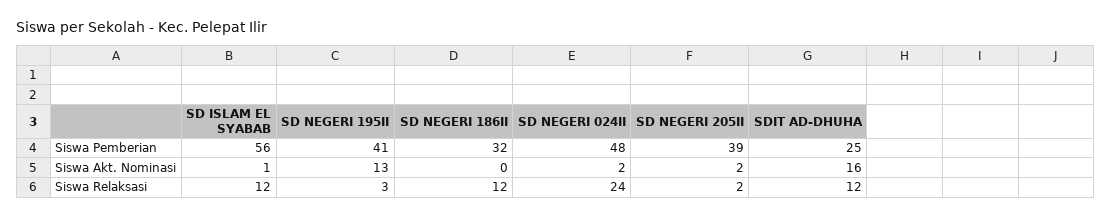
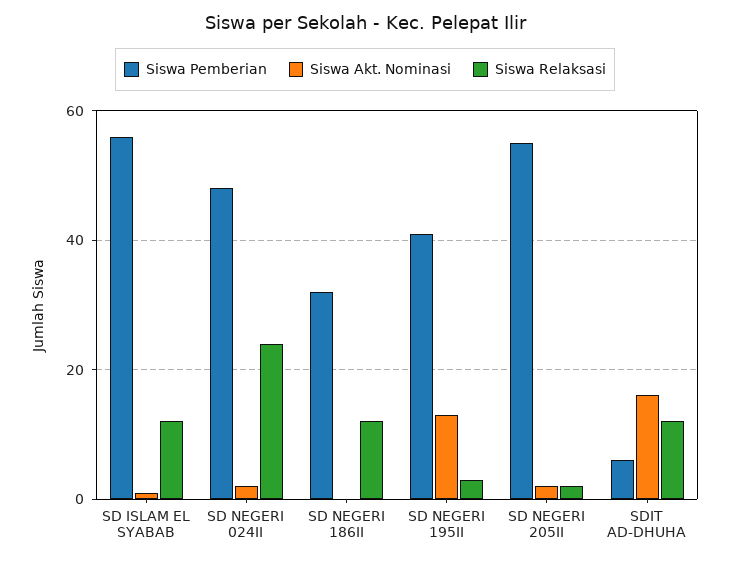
Siswa Pemberian, SD NEGERI 205II: 39 -> 55
Siswa Pemberian, SDIT AD-DHUHA: 25 -> 5

